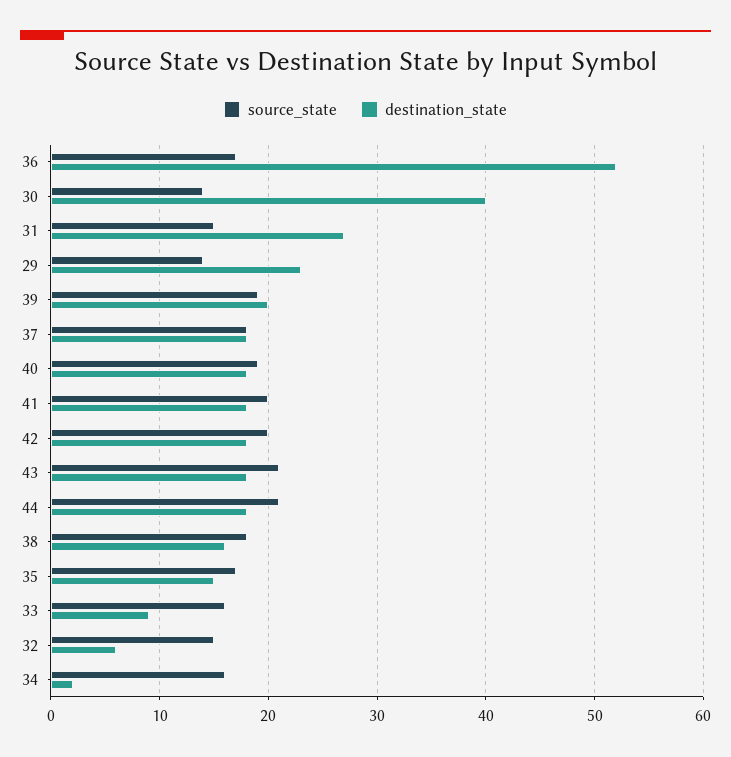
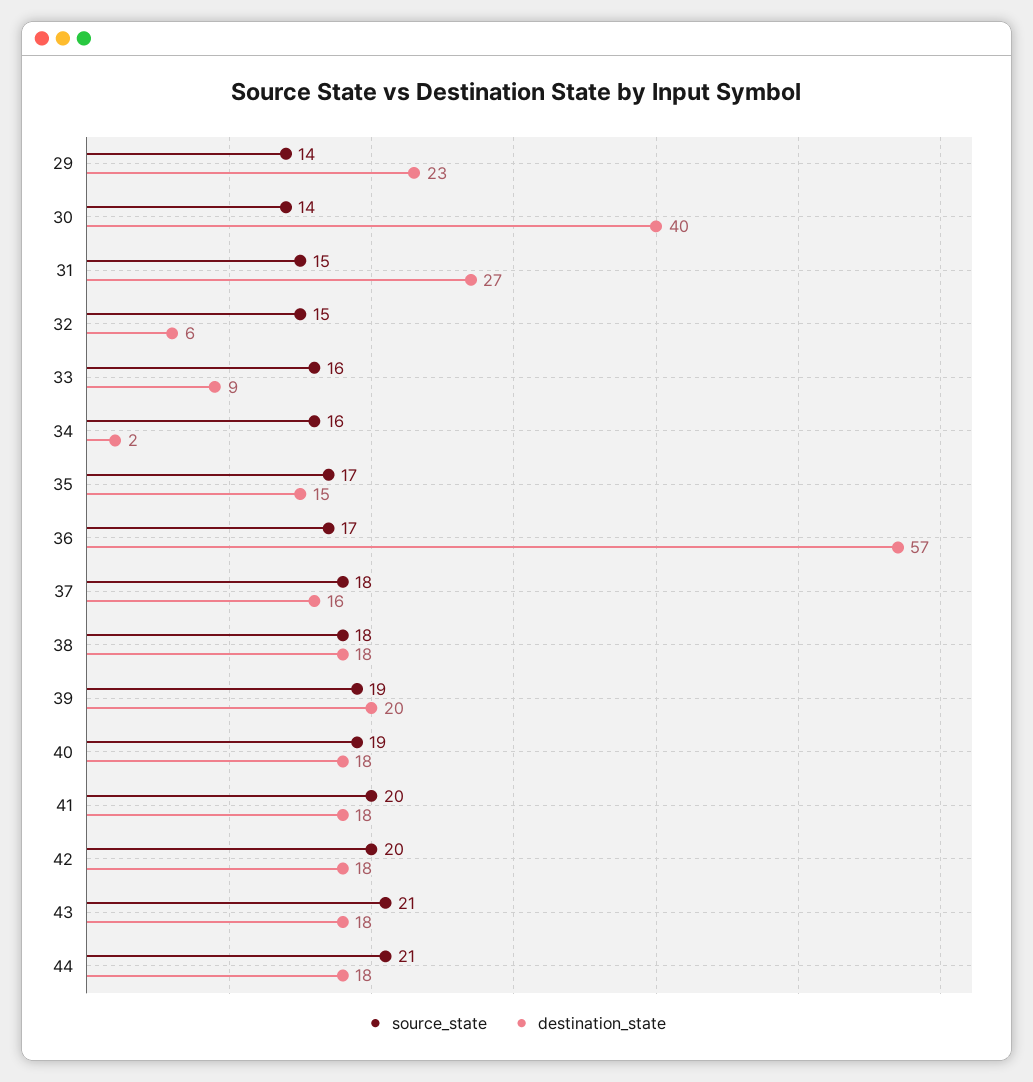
destination_state, 36: 52 -> 57
destination_state, 37: 18 -> 16
destination_state, 38: 16 -> 18

